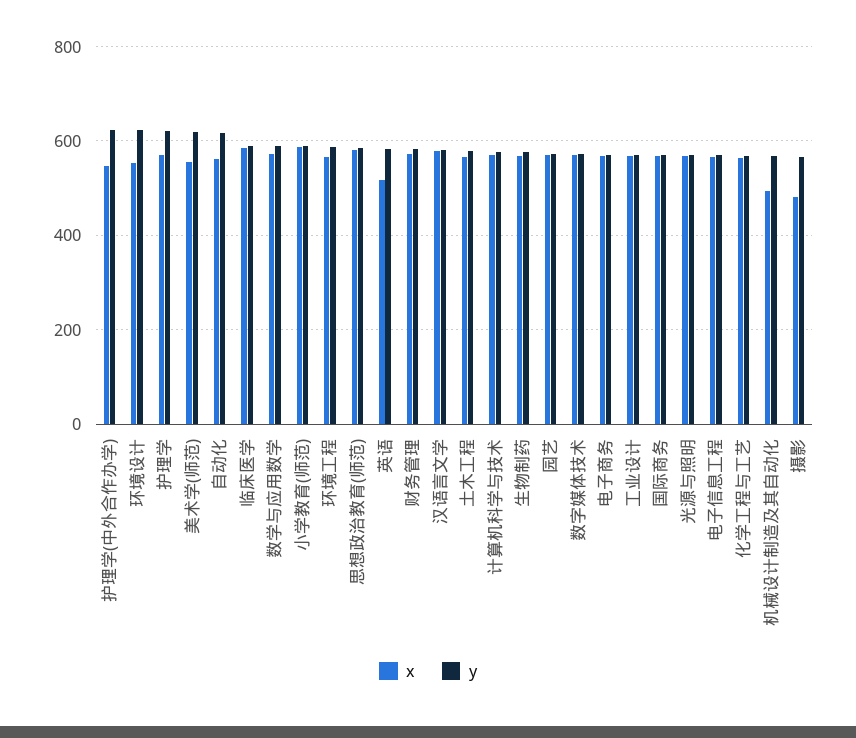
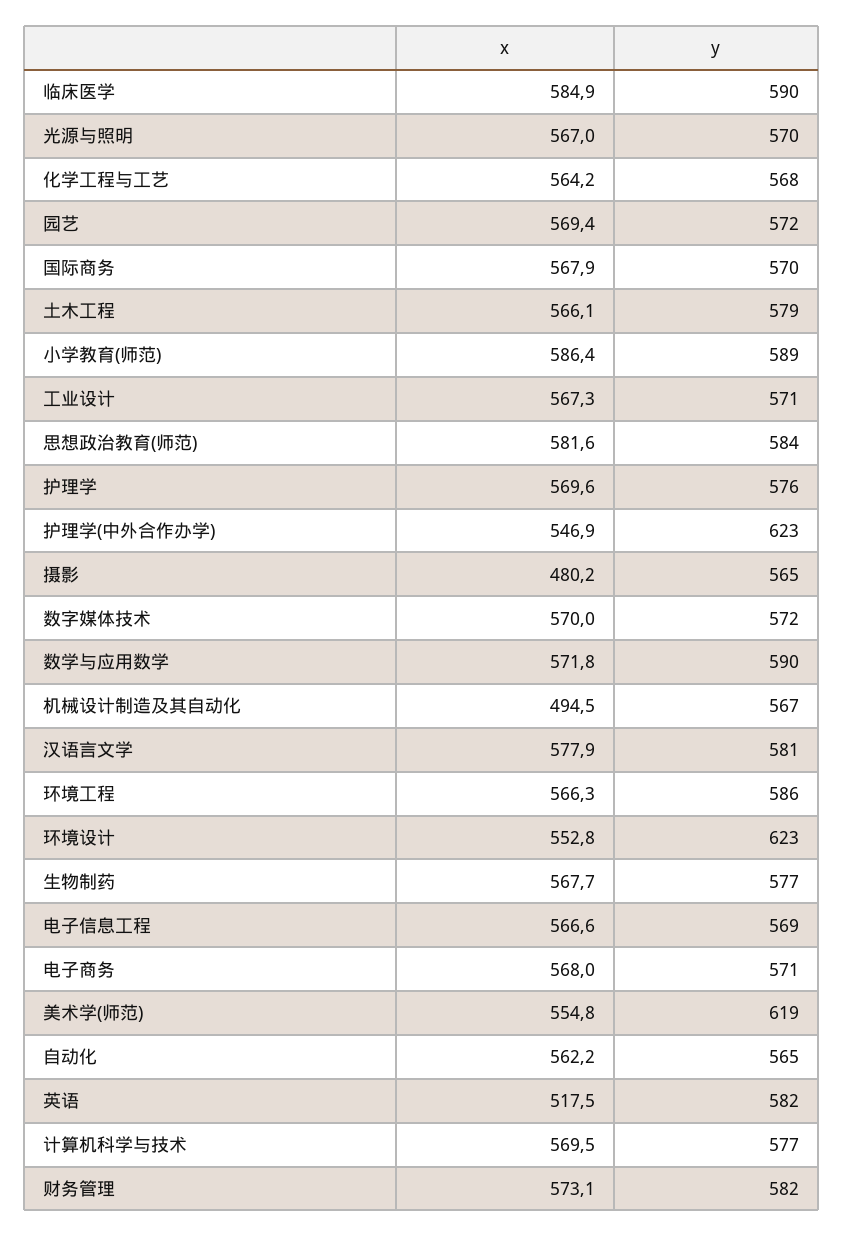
y, 护理学: 620 -> 576
y, 自动化: 620 -> 565

